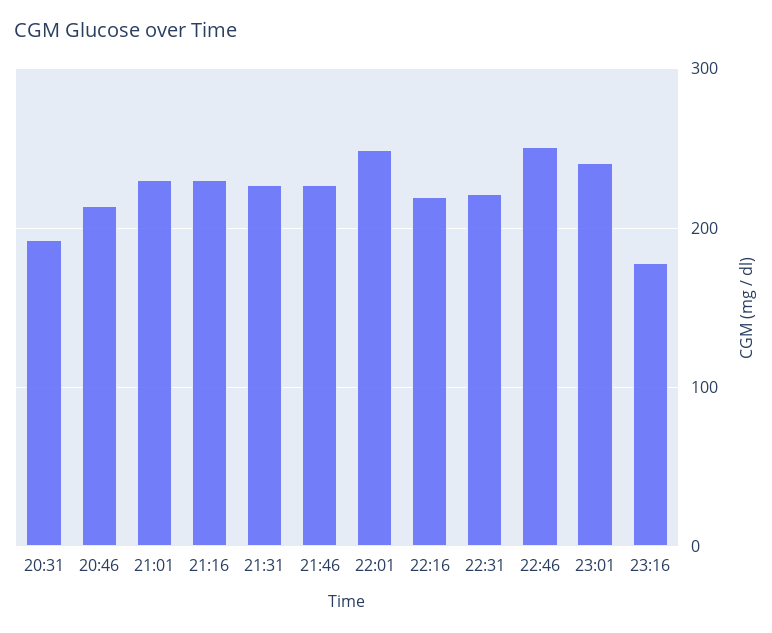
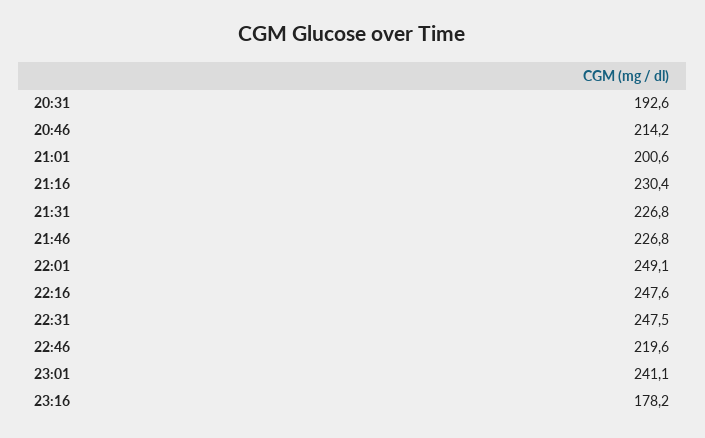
21:01: 230 -> 200.6
22:16: 220 -> 247.6
22:31: 220 -> 247.5
22:46: 250 -> 219.6

